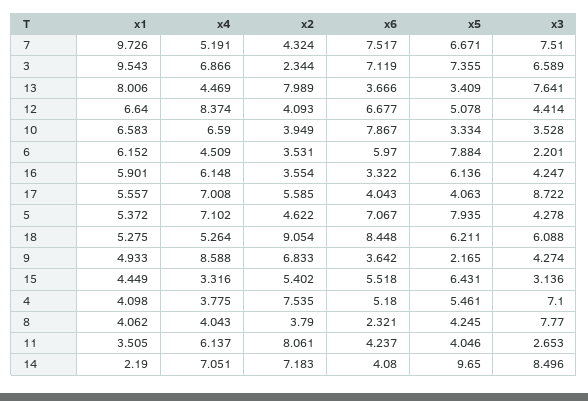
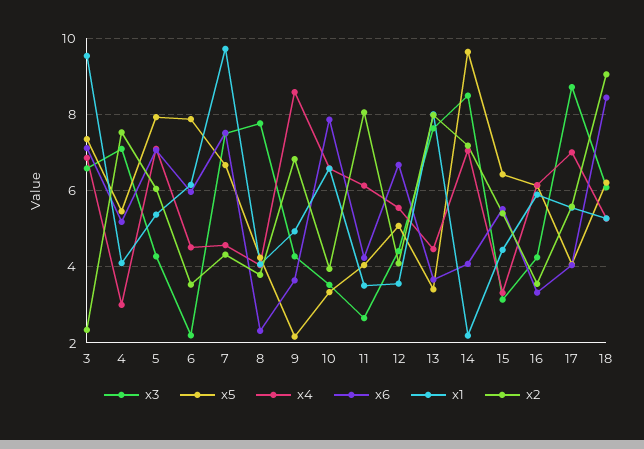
x4, 7: 5.191 -> 4.6
x1, 12: 6.64 -> 3.6
x4, 12: 8.374 -> 5.6
x2, 5: 4.622 -> 6
x4, 4: 3.775 -> 3

